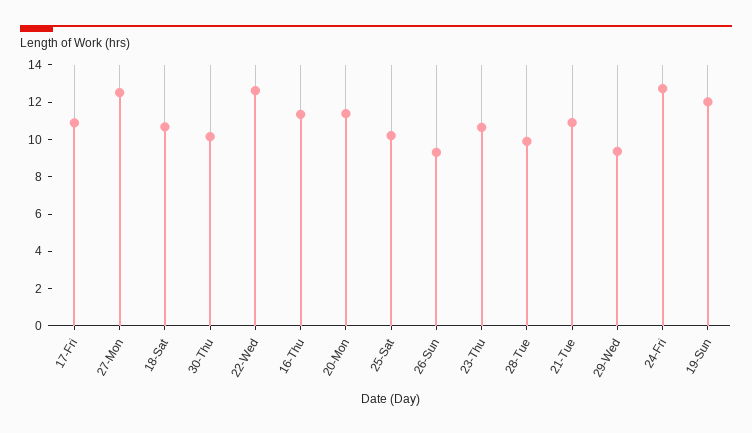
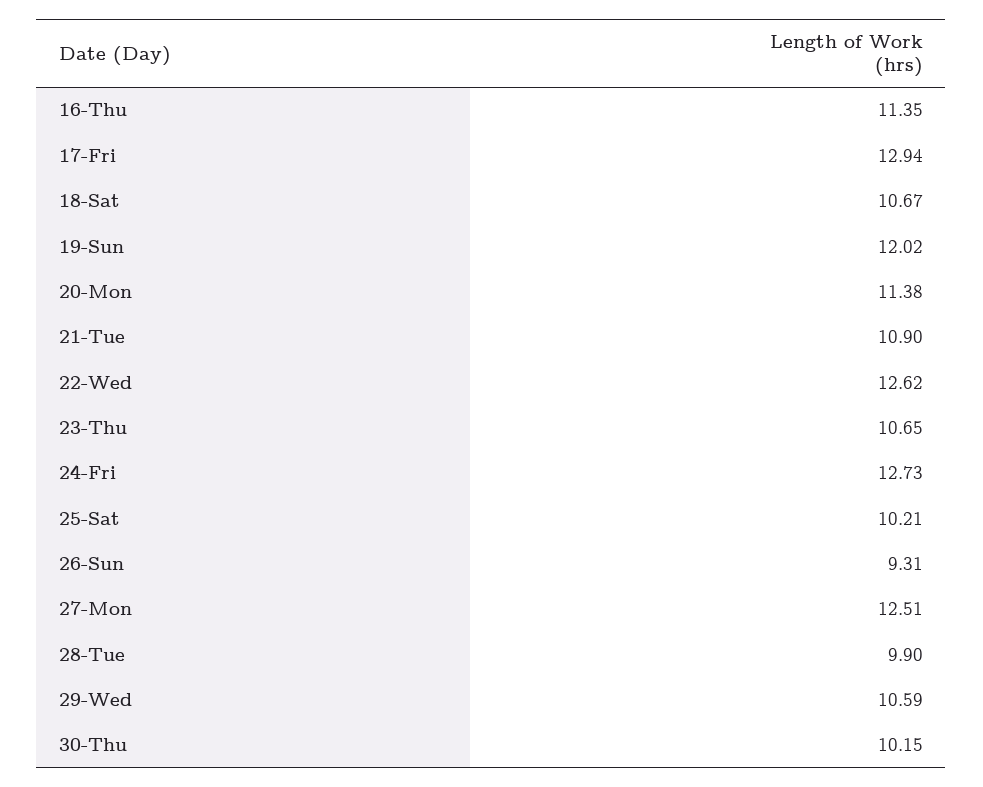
17-Fri: 11 -> 12.94
29-Wed: 9.5 -> 10.59

